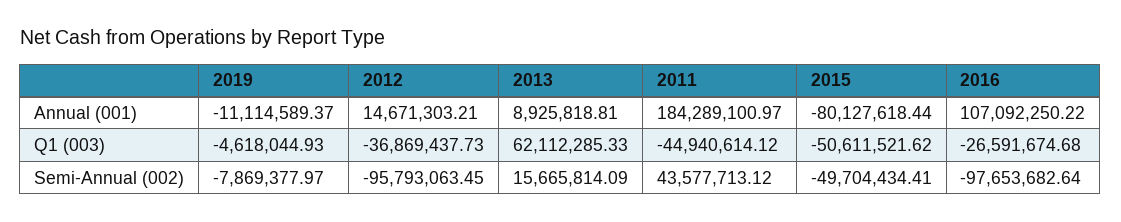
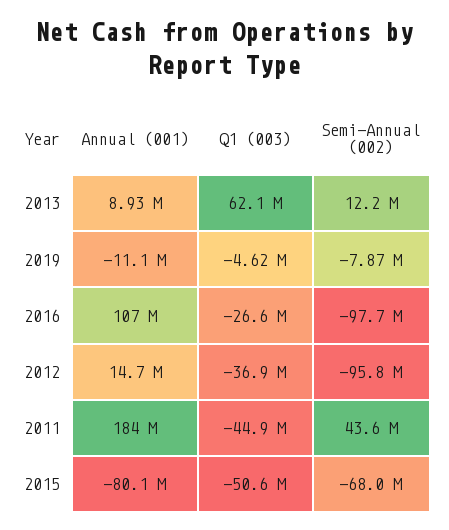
2013, Semi-Annual (002): 15665814.09 -> 12200000
2015, Semi-Annual (002): -49704434.41 -> -68000000

